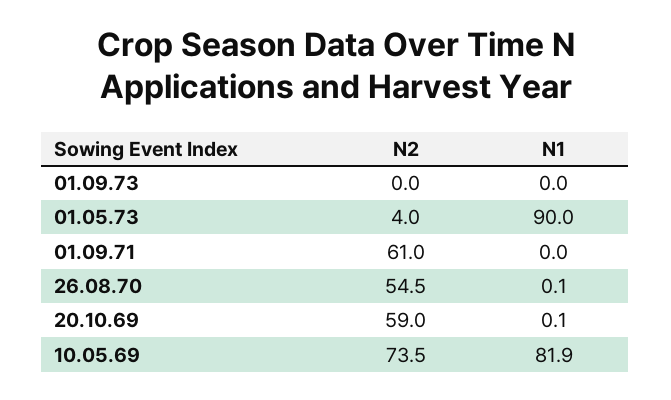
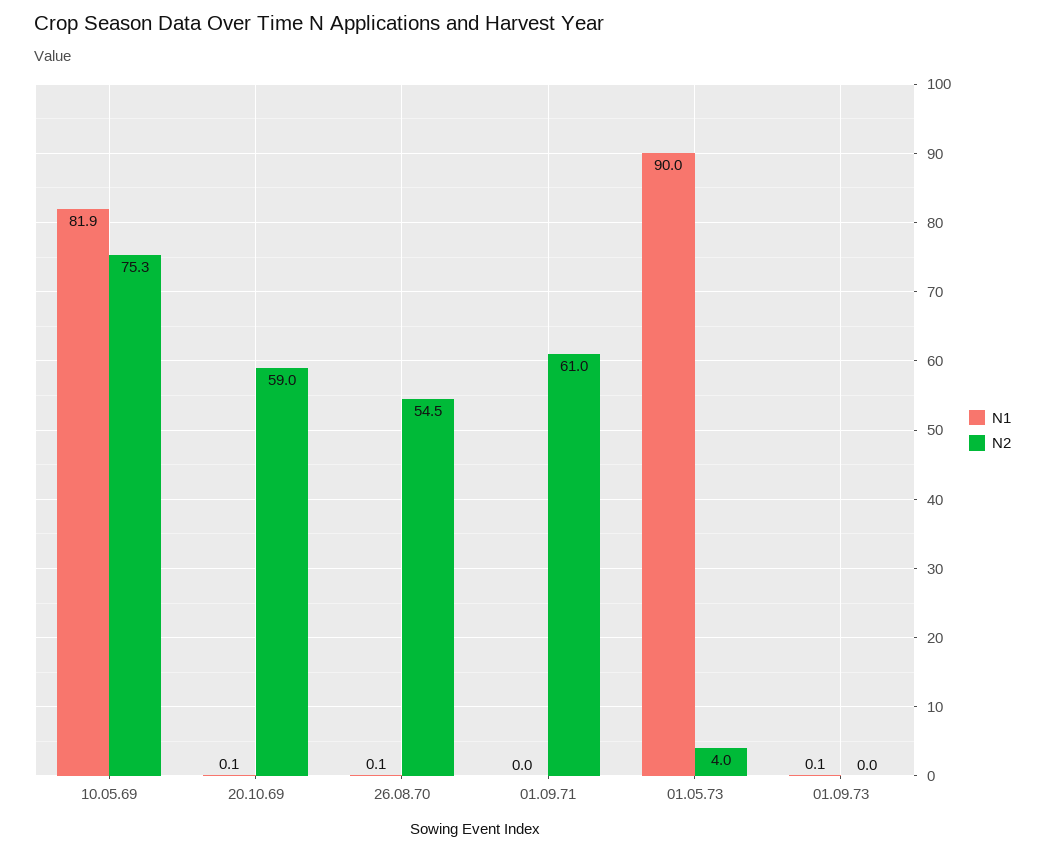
N1, 01.09.73: 0 -> 0.1
N2, 10.05.69: 73.5 -> 75.3

